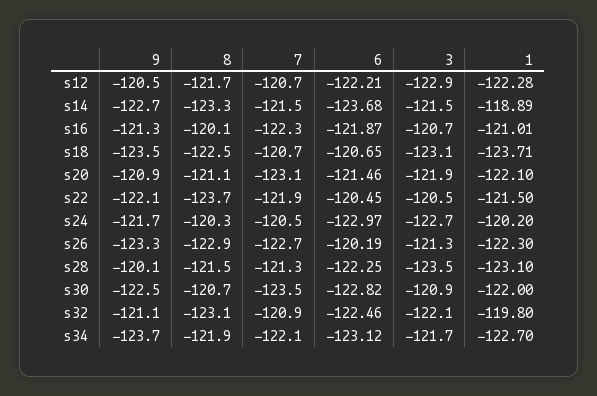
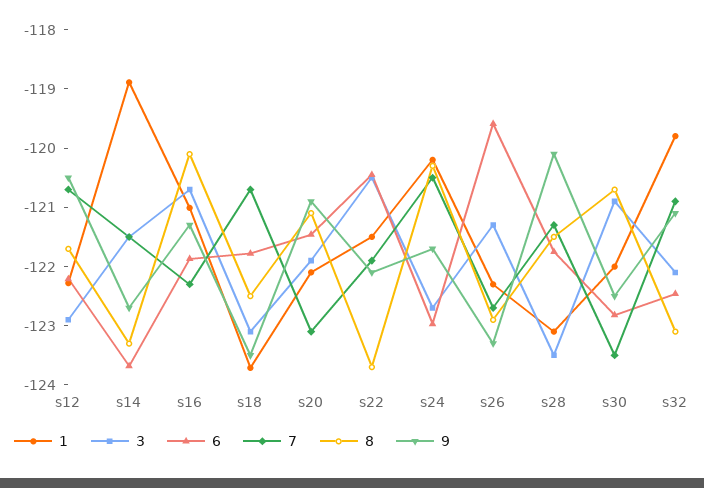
6, s18: -120.65 -> -121.8
6, s26: -120.19 -> -119.6
6, s28: -122.25 -> -121.8
9, s34: -123.7 -> none
8, s34: -121.9 -> none
7, s34: -122.1 -> none
6, s34: -123.12 -> none
3, s34: -121.7 -> none
1, s34: -122.7 -> none

